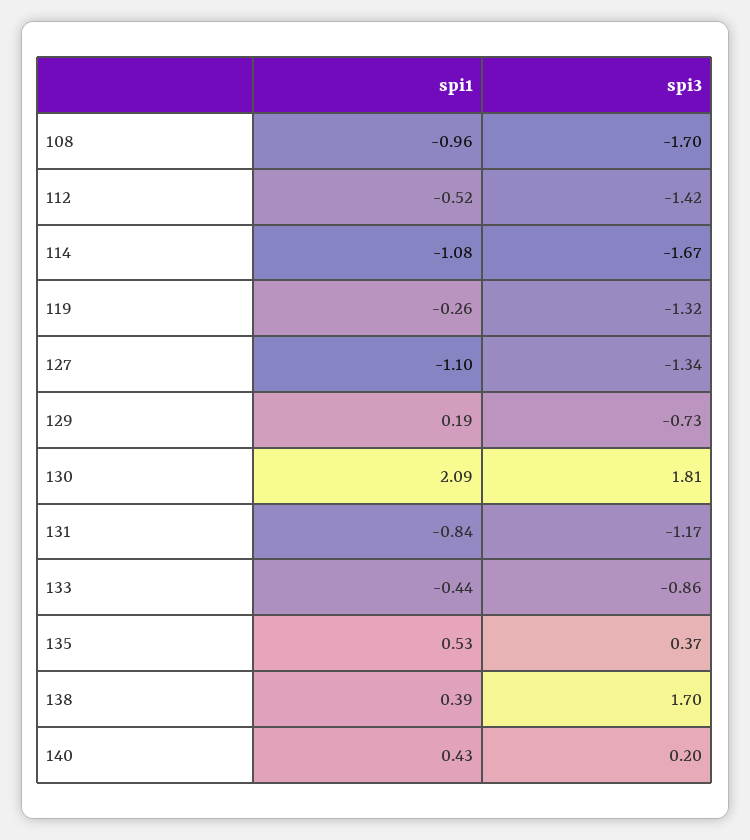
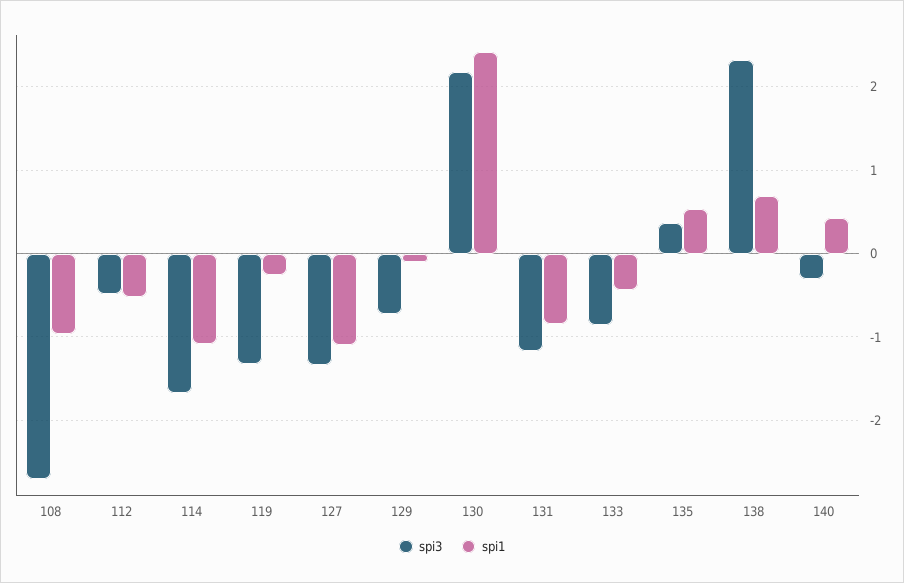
spi3, 108: -1.7 -> -2.7
spi3, 112: -1.42 -> -0.5
spi1, 129: 0.19 -> -0.1
spi1, 130: 2.09 -> 2.4
spi3, 130: 1.81 -> 2.2
spi1, 138: 0.39 -> 0.7
spi3, 138: 1.7 -> 2.3
spi3, 140: 0.2 -> -0.3

